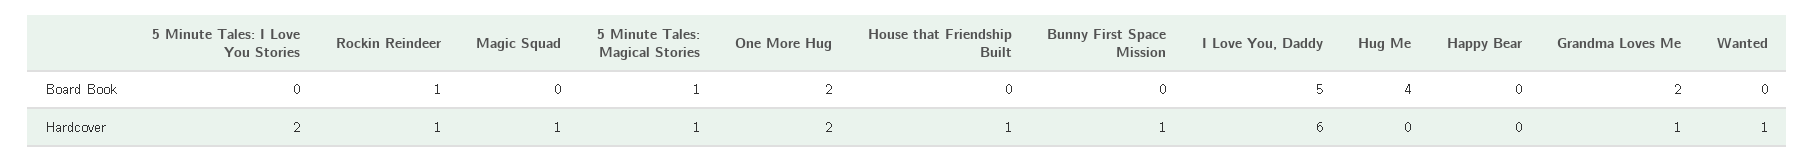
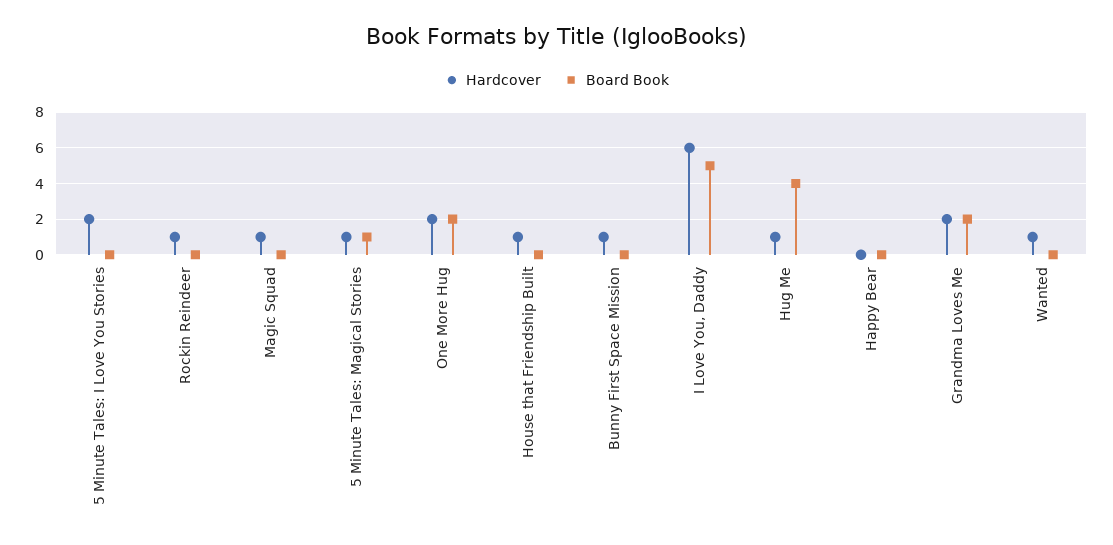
Board Book, Rockin Reindeer: 1 -> 0
Hardcover, Hug Me: 0 -> 1
Hardcover, Grandma Loves Me: 1 -> 2

